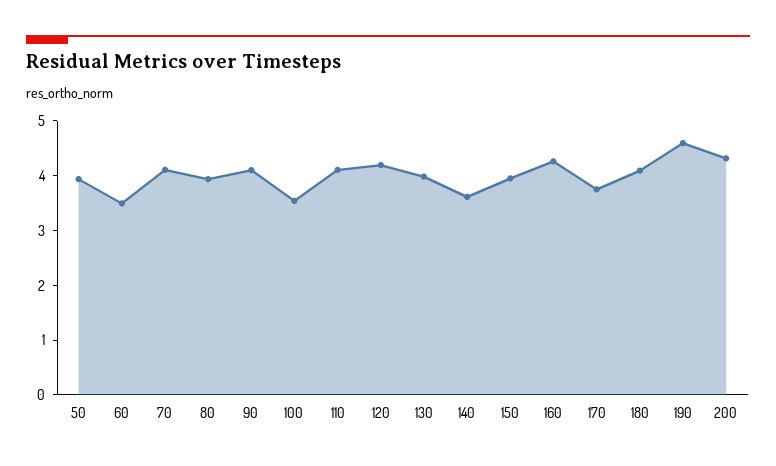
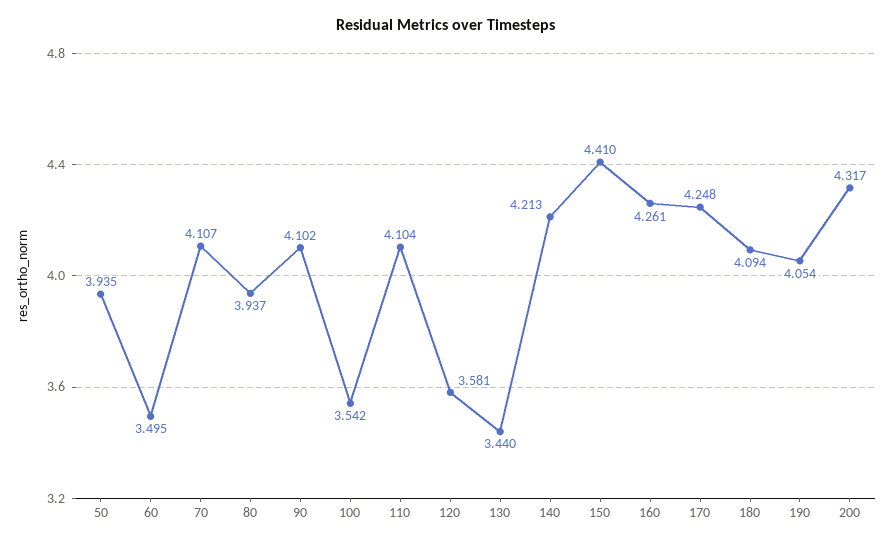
120: 4.2 -> 3.581
130: 4 -> 3.44
140: 3.6 -> 4.213
150: 4 -> 4.41
170: 3.8 -> 4.248
190: 4.6 -> 4.054

